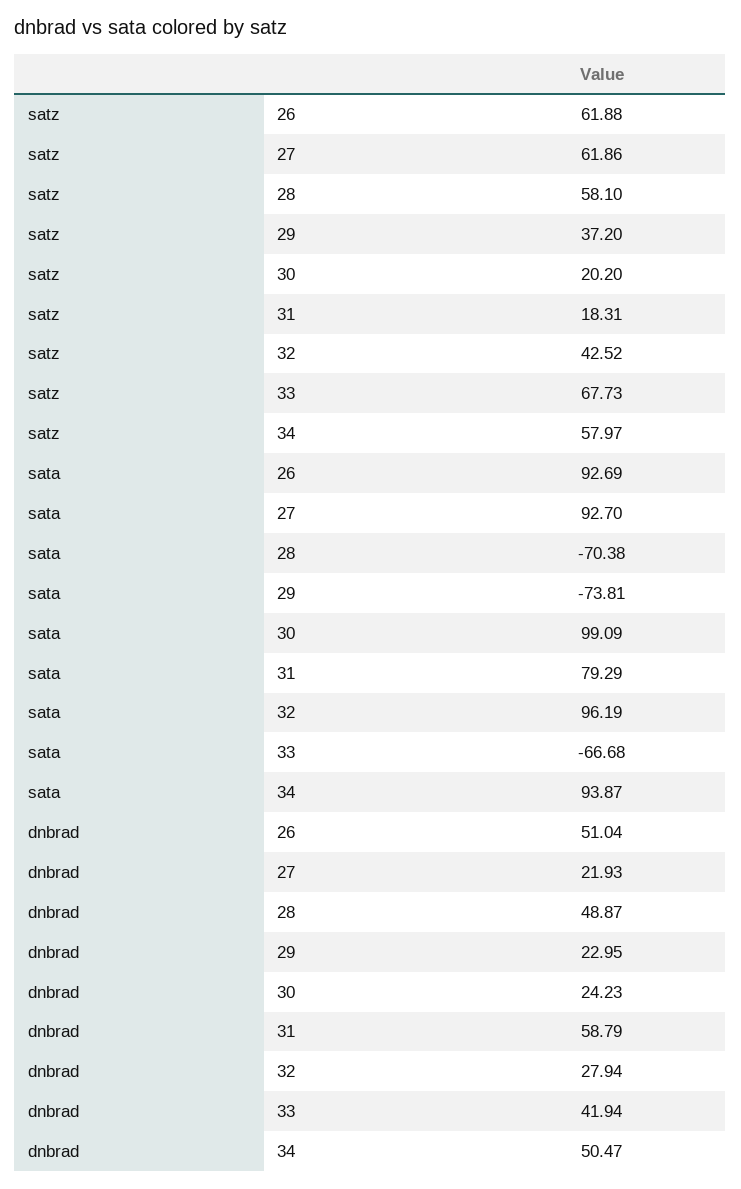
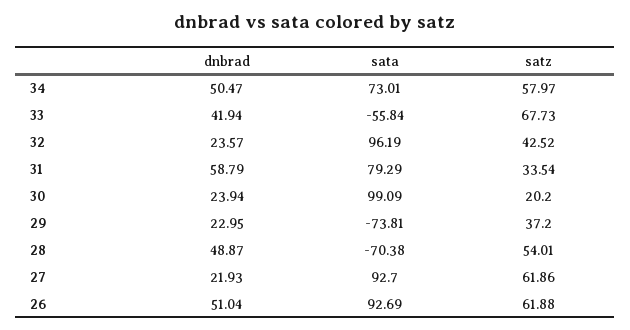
satz, 28: 58.1 -> 54.01
satz, 31: 18.31 -> 33.54
sata, 33: -66.68 -> -55.84
sata, 34: 93.87 -> 73.01
dnbrad, 30: 24.23 -> 23.94
dnbrad, 32: 27.94 -> 23.57

